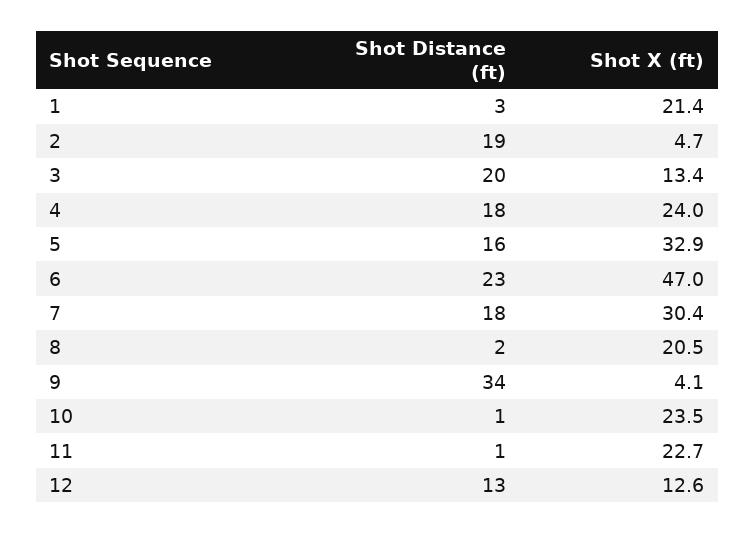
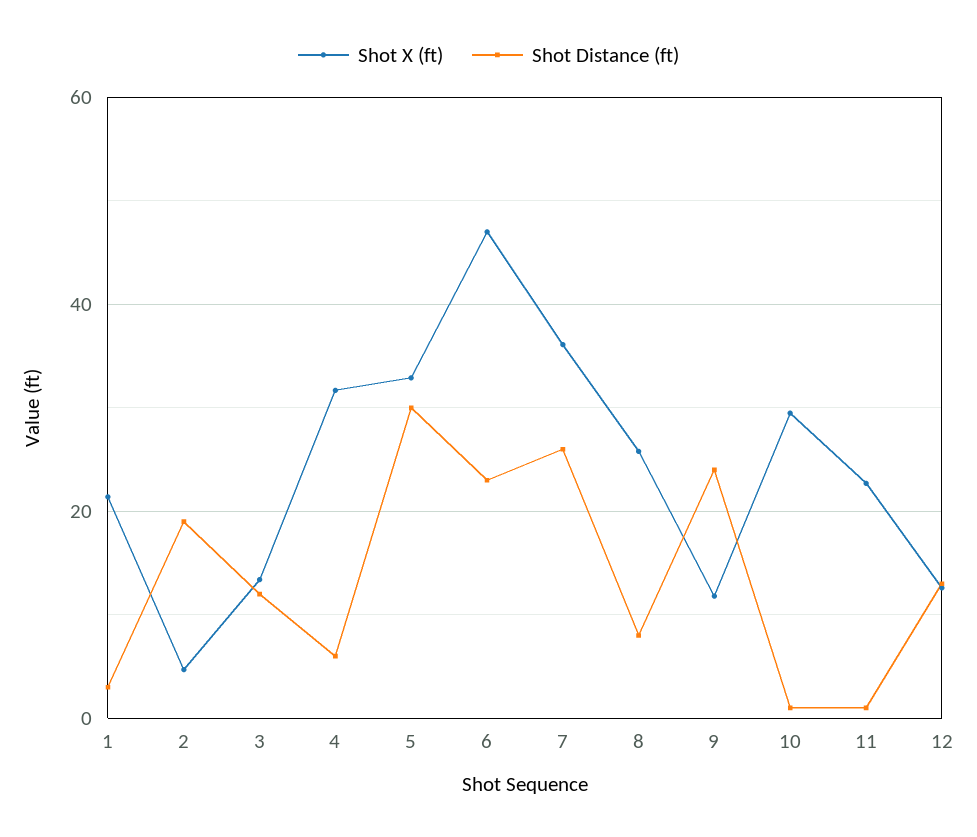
Shot Distance (ft), 3: 20 -> 12
Shot Distance (ft), 4: 18 -> 6
Shot X (ft), 4: 24 -> 32
Shot Distance (ft), 5: 16 -> 30
Shot Distance (ft), 7: 18 -> 26
Shot X (ft), 7: 30.4 -> 36
Shot Distance (ft), 8: 2 -> 8
Shot X (ft), 8: 20.5 -> 26
Shot Distance (ft), 9: 34 -> 24
Shot X (ft), 9: 4.1 -> 12
Shot X (ft), 10: 23.5 -> 30

